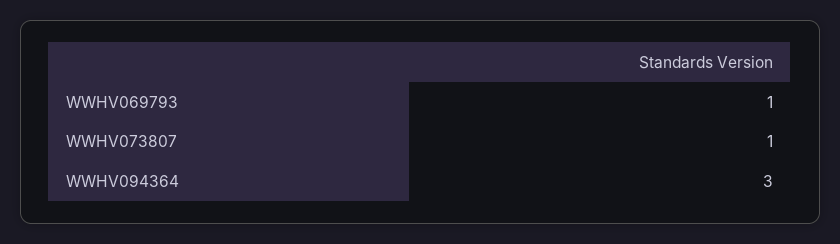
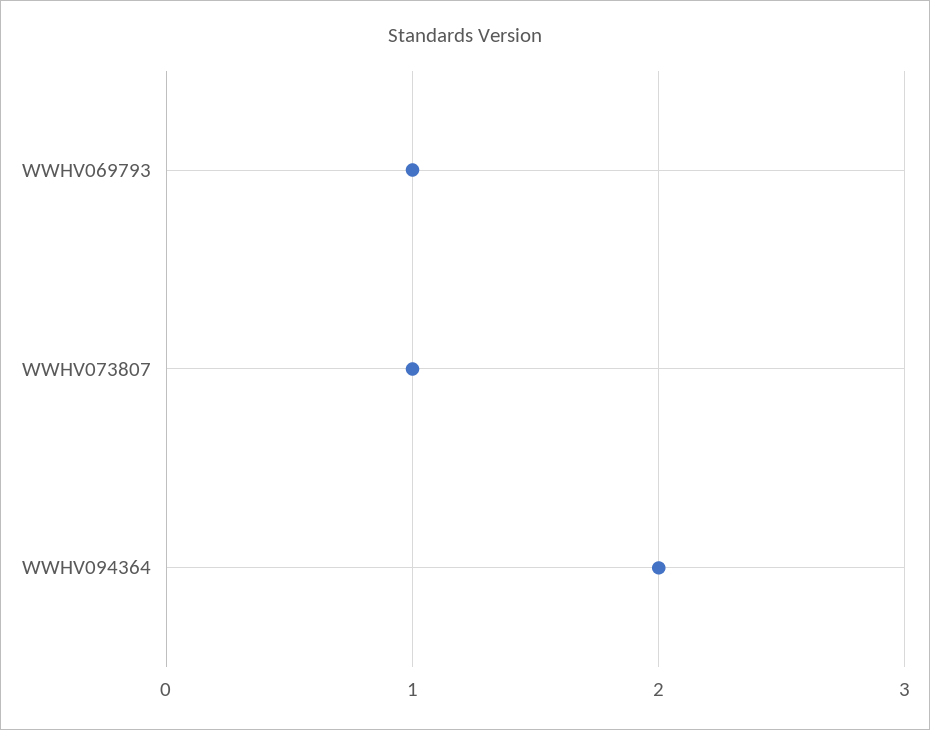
WWHV094364: 3 -> 2

